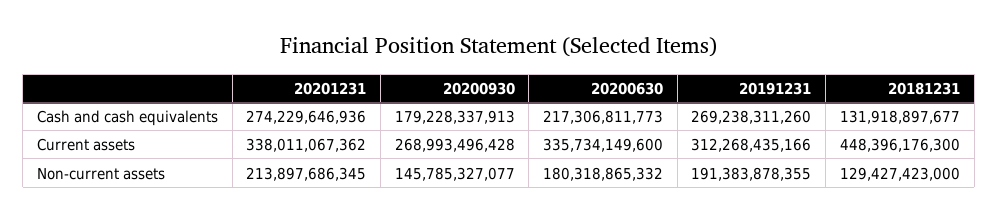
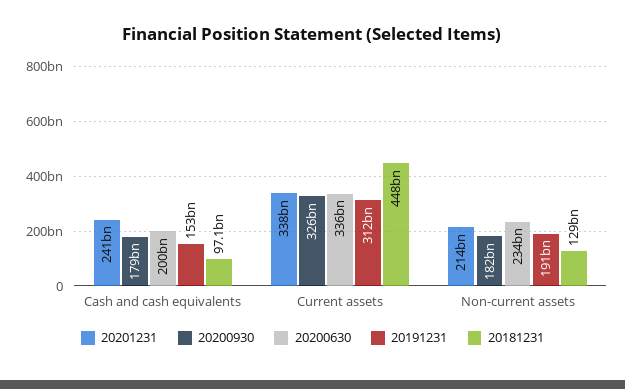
20201231, Cash and cash equivalents: 274229646936 -> 241000000000
20200630, Cash and cash equivalents: 217306811773 -> 200000000000
20191231, Cash and cash equivalents: 269238311260 -> 153000000000
20181231, Cash and cash equivalents: 131918897677 -> 97100000000
20200930, Current assets: 268993496428 -> 326000000000
20200930, Non-current assets: 145785327077 -> 182000000000
20200630, Non-current assets: 180318865332 -> 234000000000

